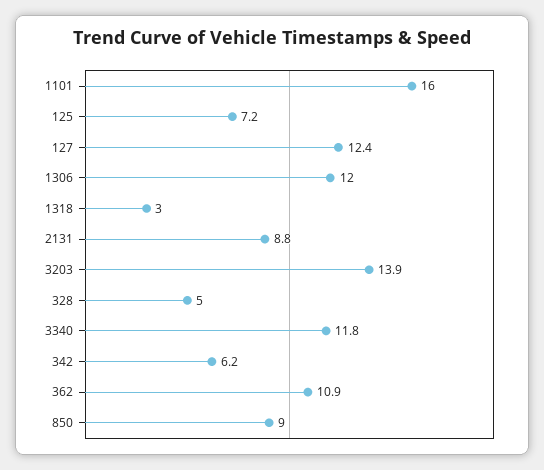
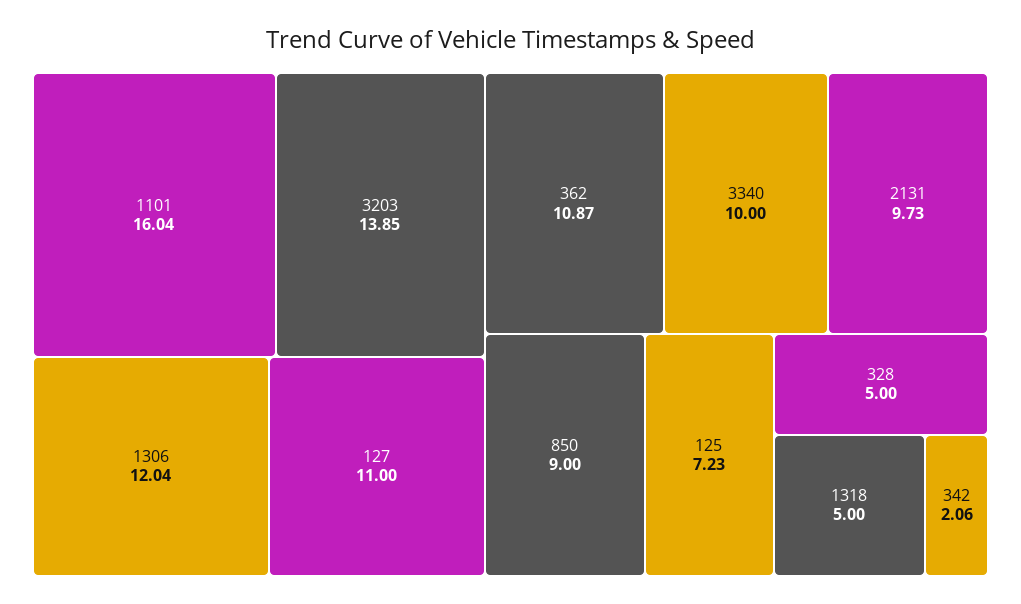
127: 12.4 -> 11
1318: 3 -> 5
2131: 8.8 -> 9.73
3340: 11.8 -> 10
342: 6.2 -> 2.06

